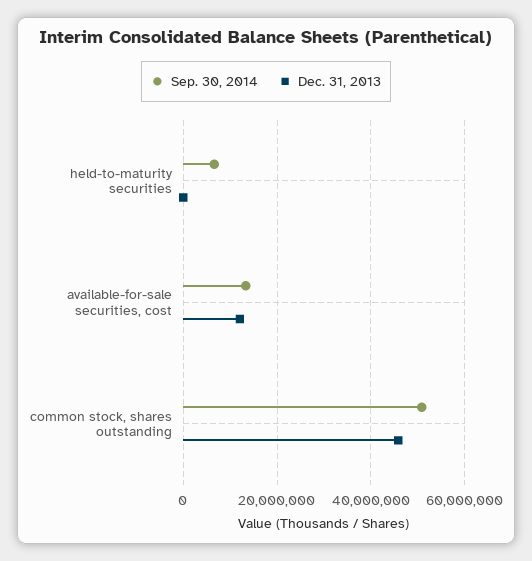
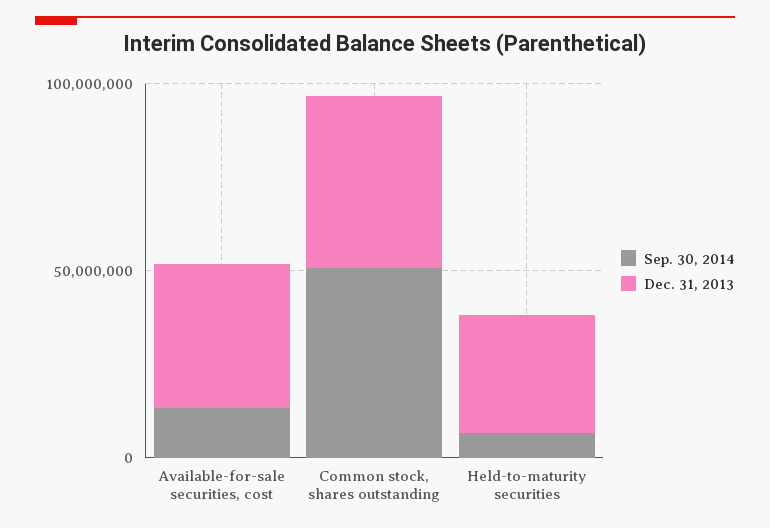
Dec. 31, 2013, held-to-maturity securities: 0 -> 30000000
Dec. 31, 2013, available-for-sale securities, cost: 12000000 -> 40000000

